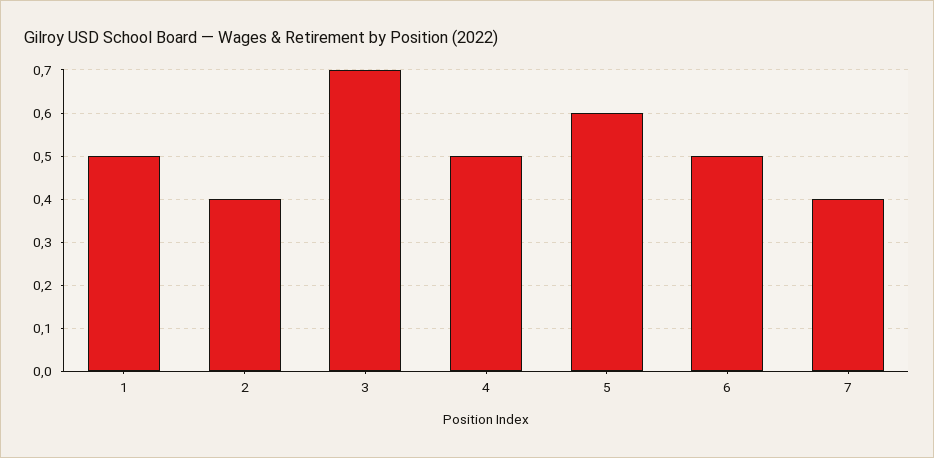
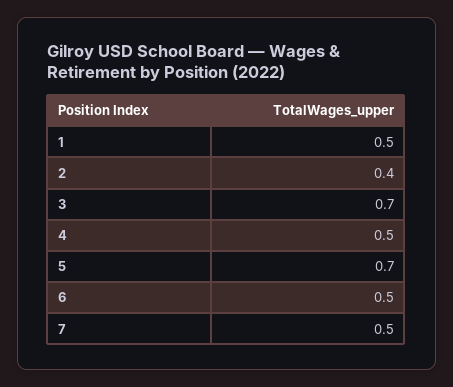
5: 0.6 -> 0.7
7: 0.4 -> 0.5

